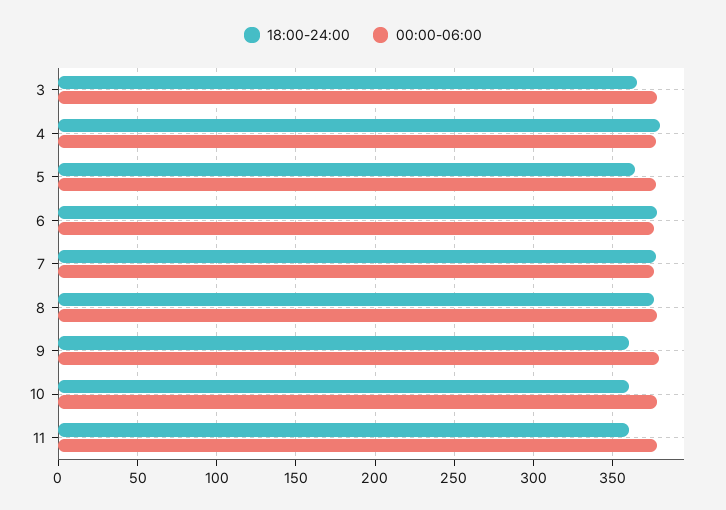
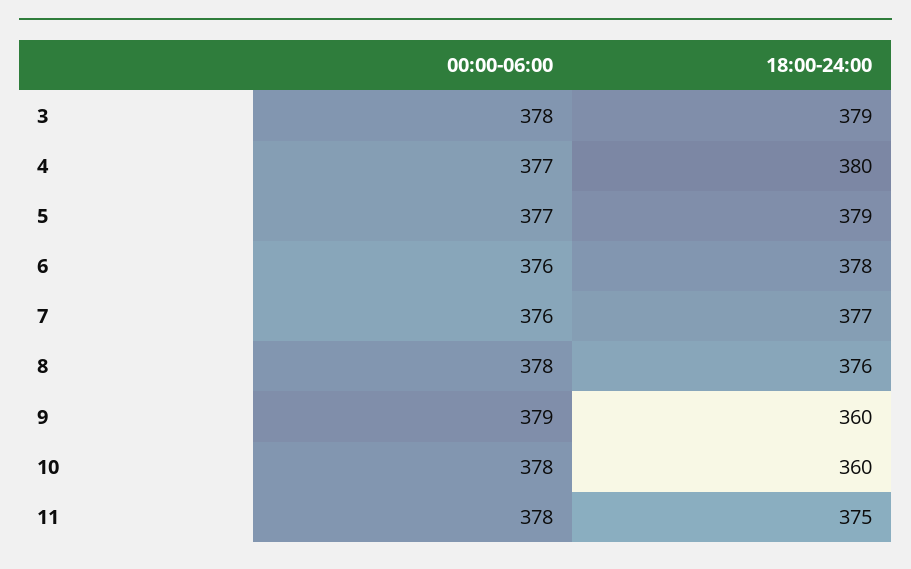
18:00-24:00, 3: 365 -> 379
18:00-24:00, 5: 365 -> 379
18:00-24:00, 11: 360 -> 375

